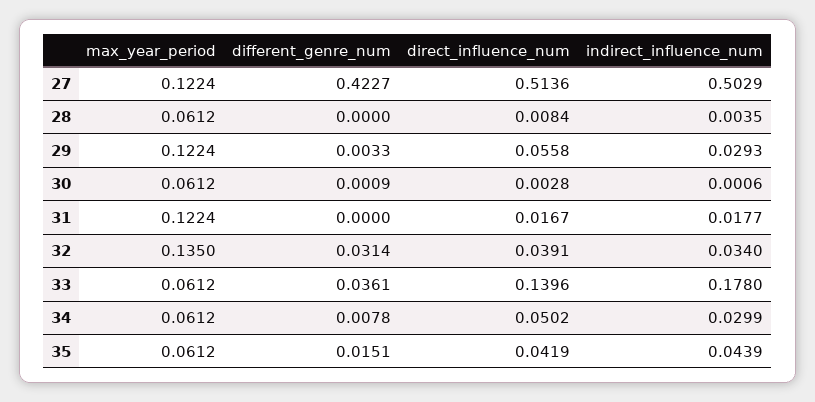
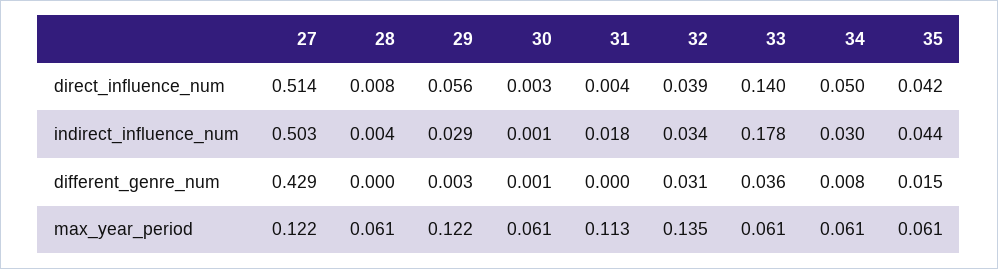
different_genre_num, 27: 0.4227 -> 0.429
max_year_period, 31: 0.1224 -> 0.113
direct_influence_num, 31: 0.0167 -> 0.004

